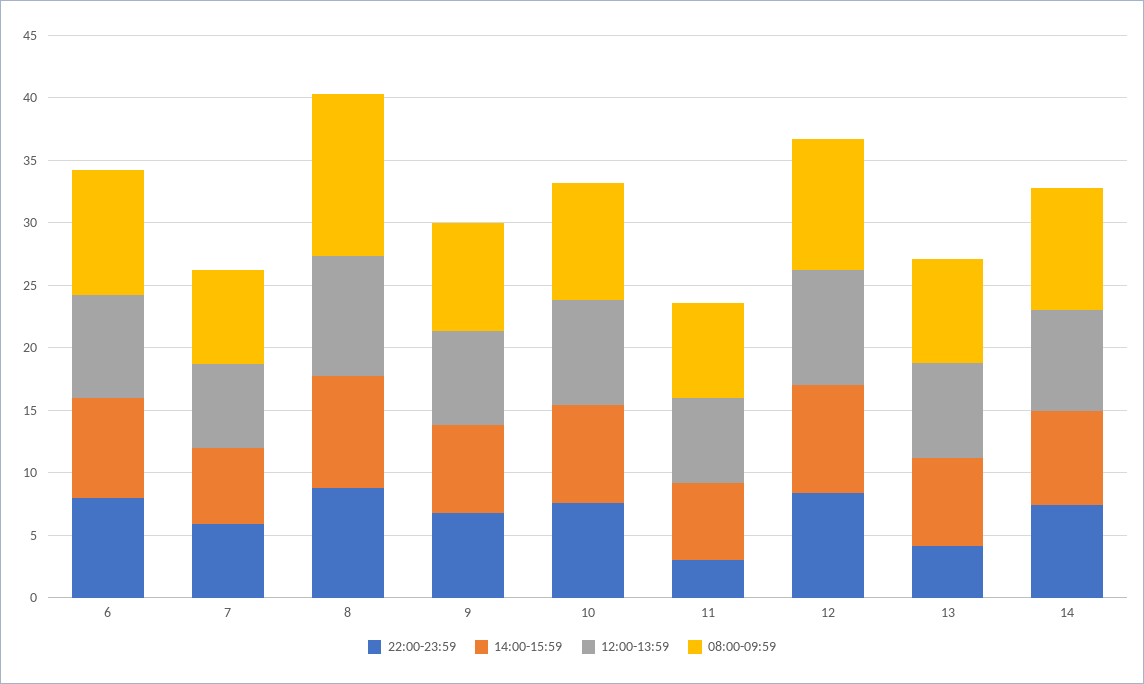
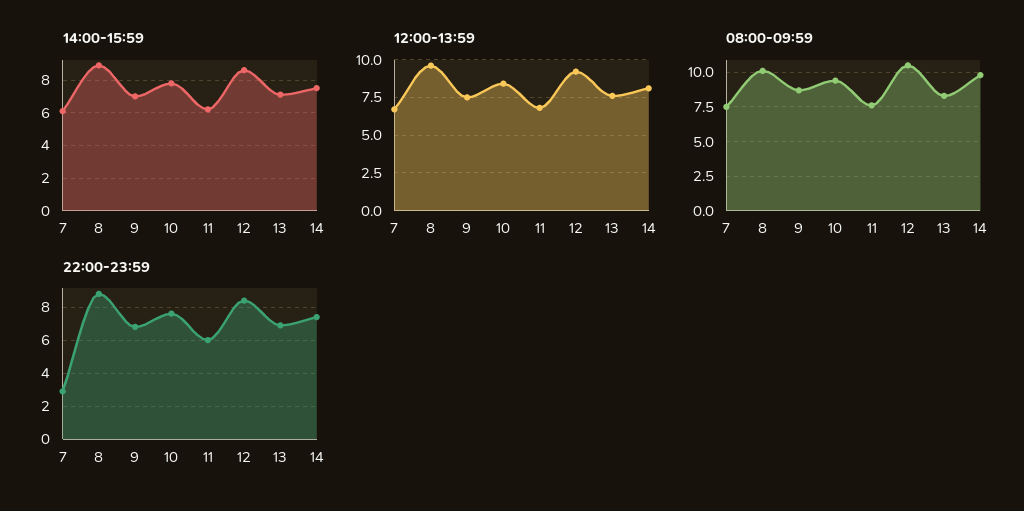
22:00-23:59, 6: 8 -> none
14:00-15:59, 6: 8 -> none
12:00-13:59, 6: 8 -> none
08:00-09:59, 6: 10 -> none
22:00-23:59, 7: 6 -> 3
08:00-09:59, 8: 13 -> 10
22:00-23:59, 11: 3 -> 6
22:00-23:59, 13: 4 -> 7

